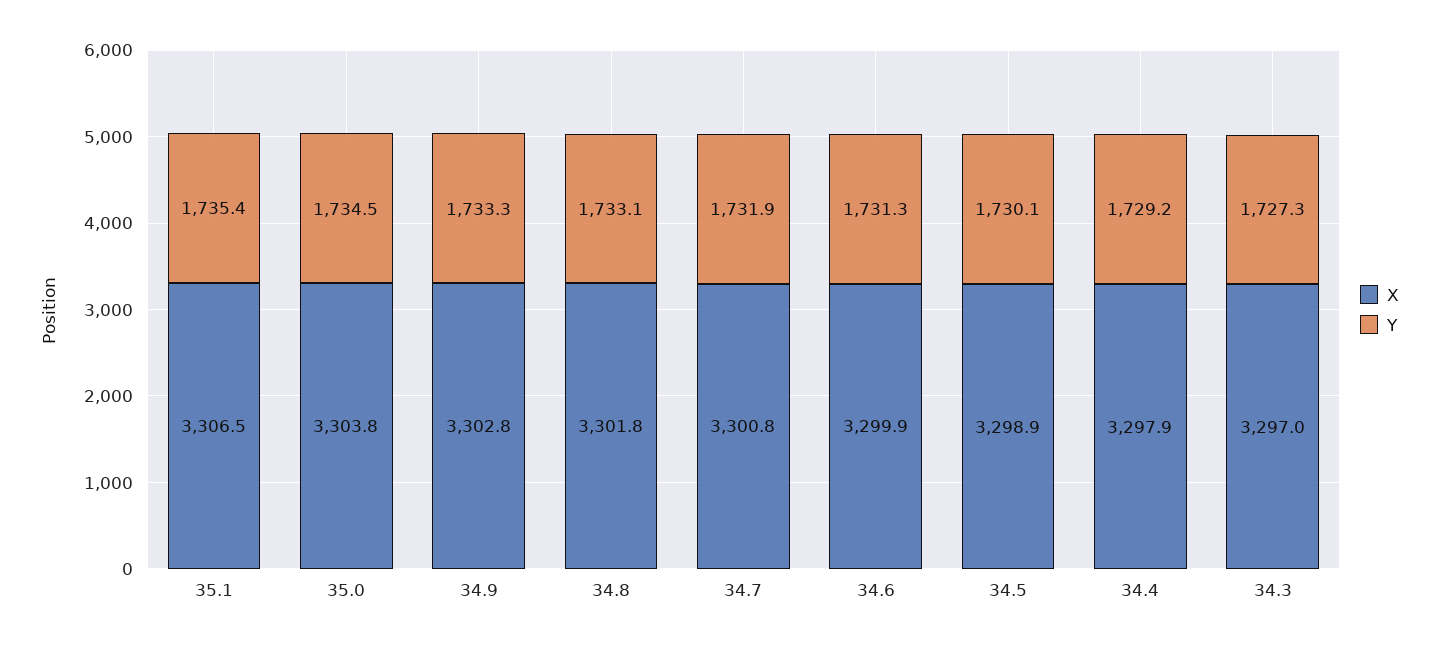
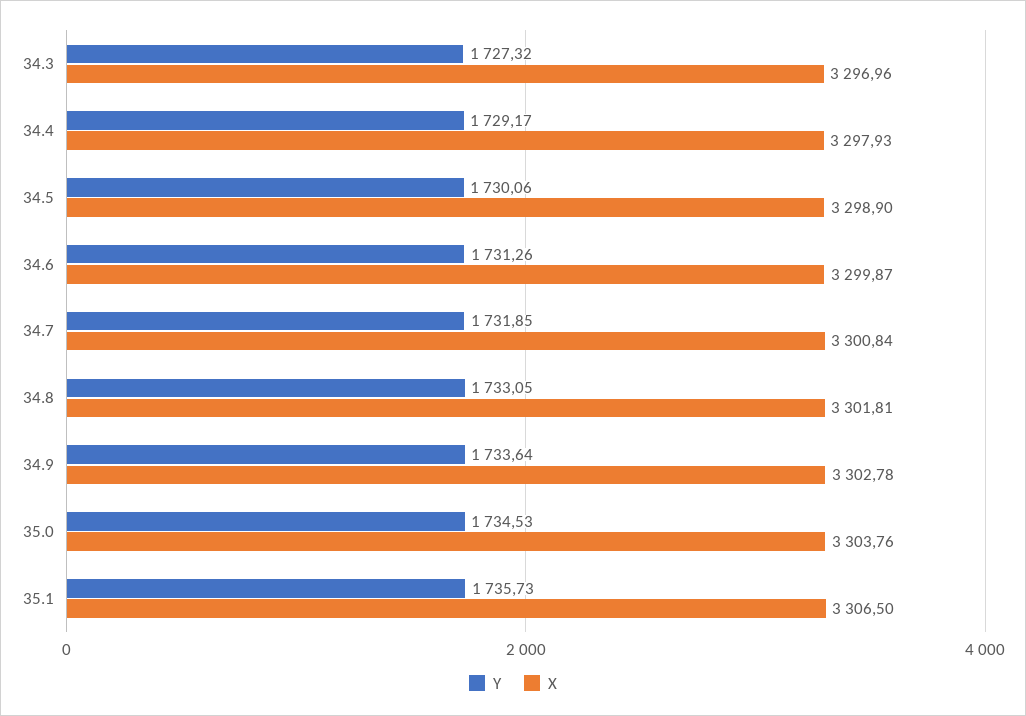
Y, 35.1: 1735.4 -> 1735.73
Y, 34.9: 1733.3 -> 1733.64

